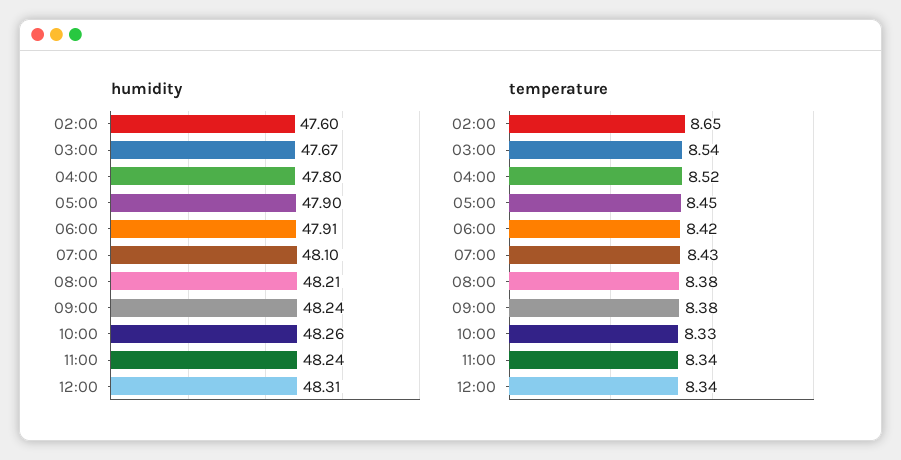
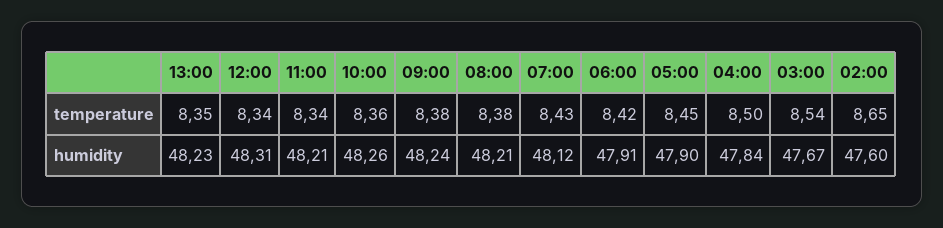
humidity, 04:00: 47.8 -> 47.84
humidity, 07:00: 48.1 -> 48.12
humidity, 11:00: 48.24 -> 48.21
temperature, 04:00: 8.52 -> 8.5
temperature, 10:00: 8.33 -> 8.36
temperature, 13:00: none -> 8.35
humidity, 13:00: none -> 48.23

